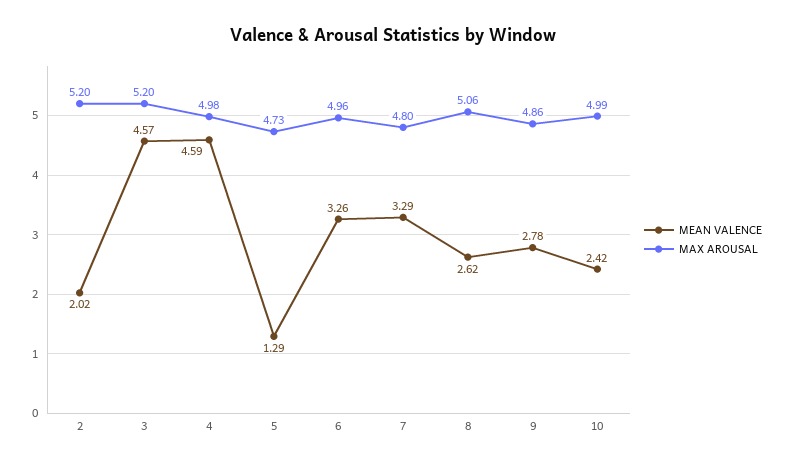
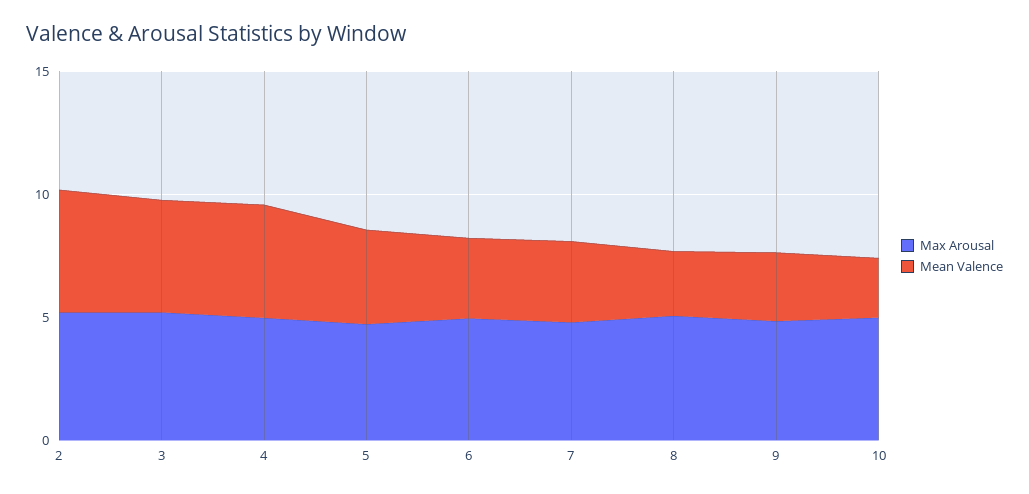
MEAN VALENCE, 2: 2.02 -> 5
MEAN VALENCE, 5: 1.29 -> 4

